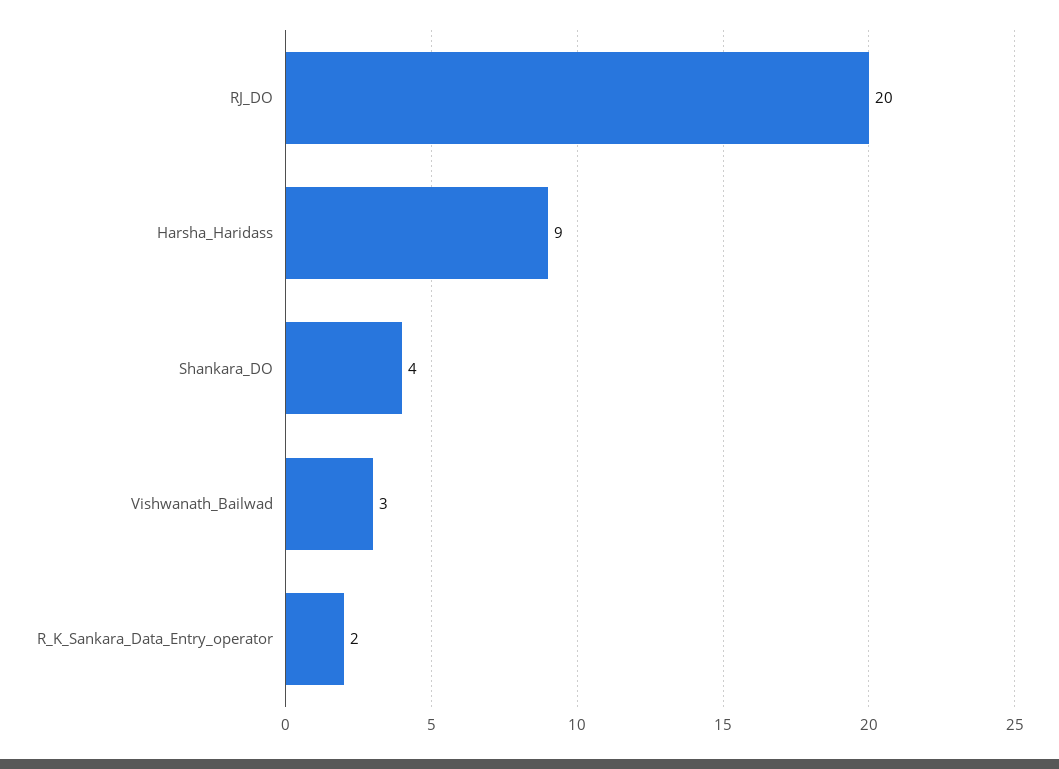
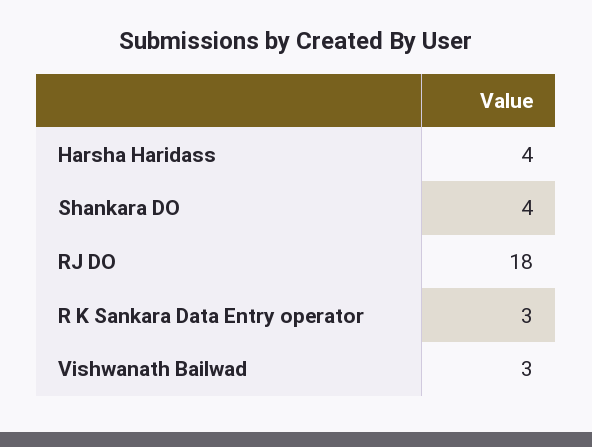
RJ_DO: 20 -> 18
Harsha_Haridass: 9 -> 4
R_K_Sankara_Data_Entry_operator: 2 -> 3

